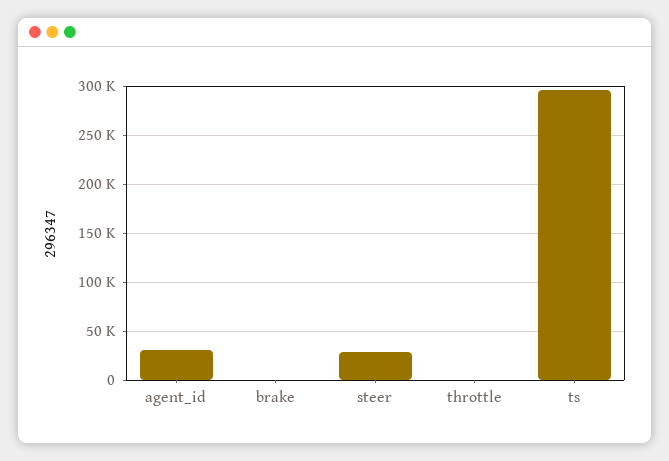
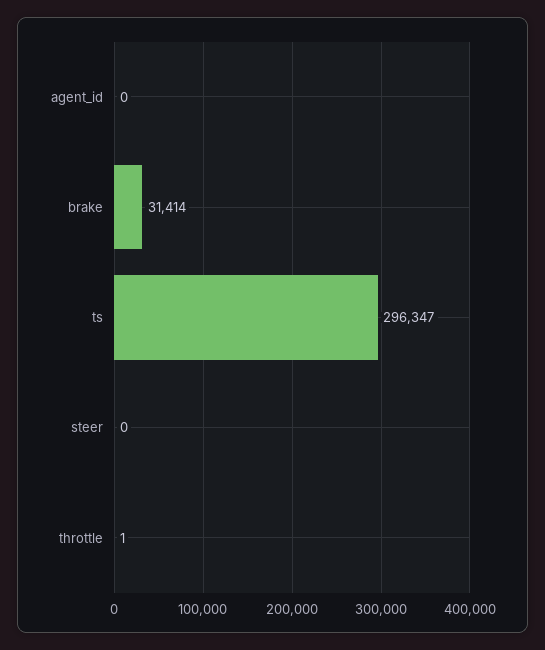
agent_id: 30000 -> 0
brake: 0 -> 31414
steer: 30000 -> 0

